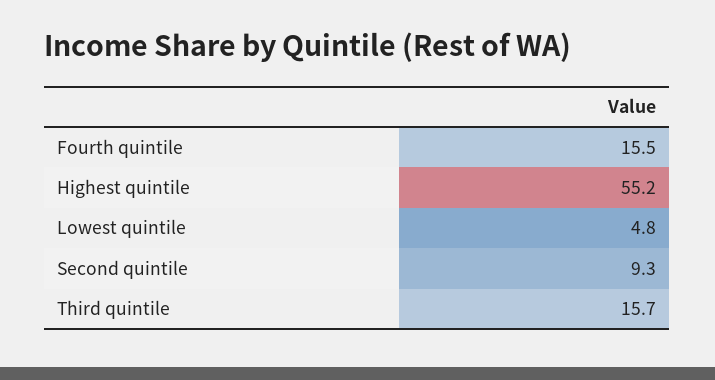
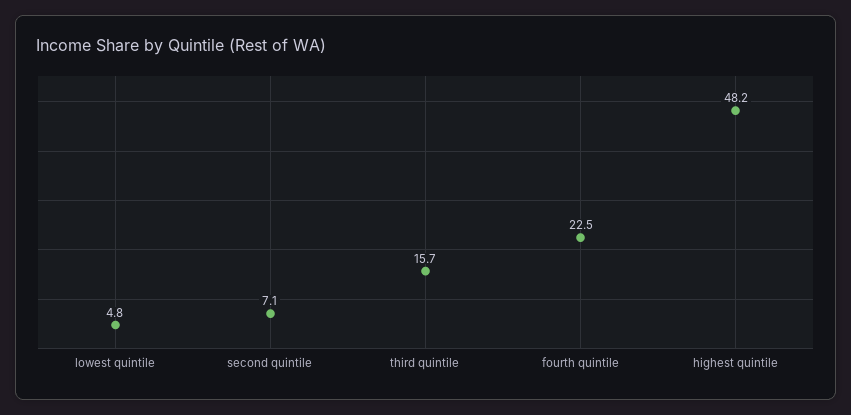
Fourth quintile: 15.5 -> 22.5
Highest quintile: 55.2 -> 48.2
Second quintile: 9.3 -> 7.1

